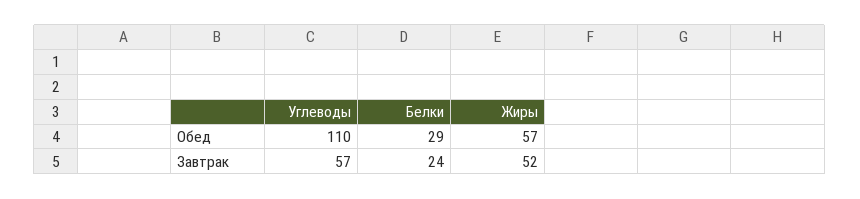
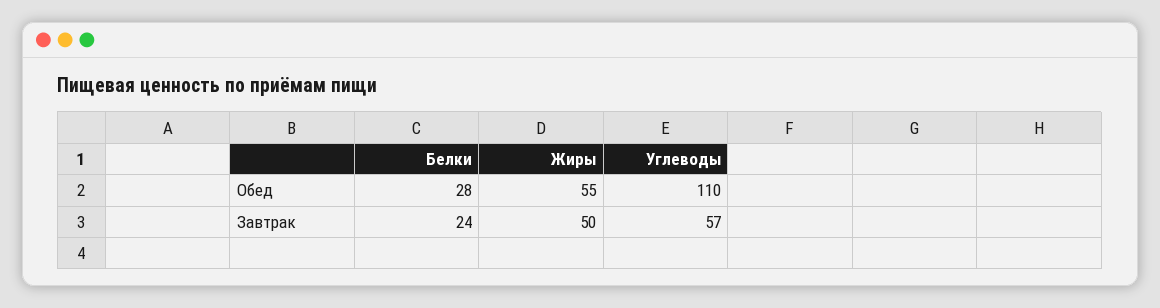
Белки, Обед: 29 -> 28
Жиры, Обед: 57 -> 55
Жиры, Завтрак: 52 -> 50

